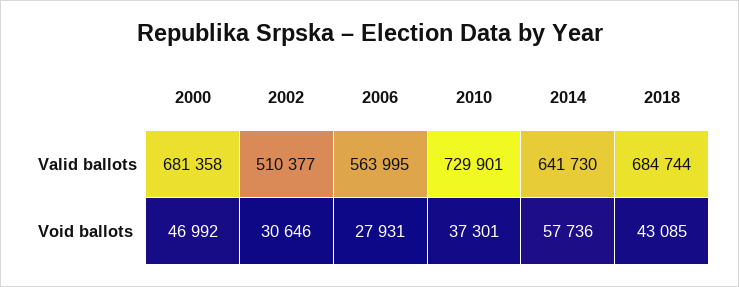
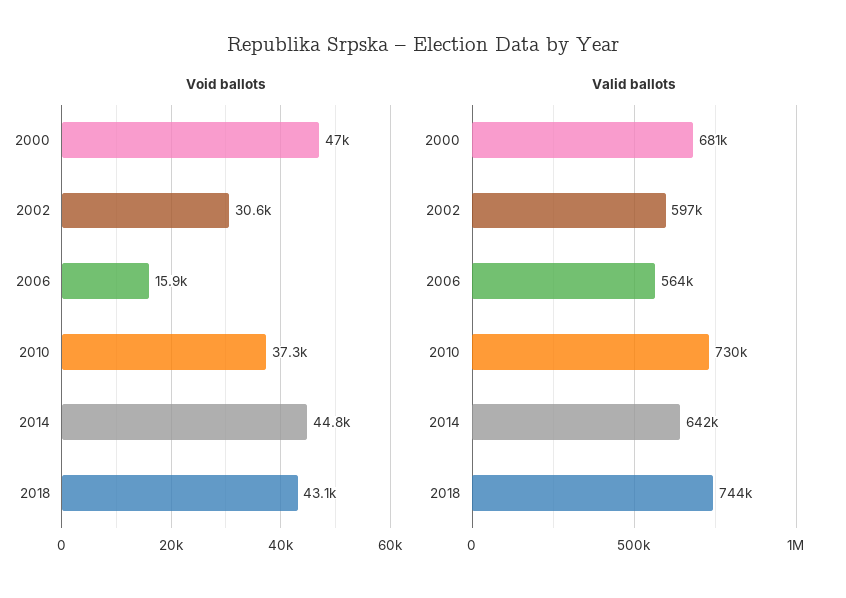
Valid ballots, 2002: 510377 -> 597000
Valid ballots, 2018: 684744 -> 744000
Void ballots, 2006: 27931 -> 15900
Void ballots, 2014: 57736 -> 44800

